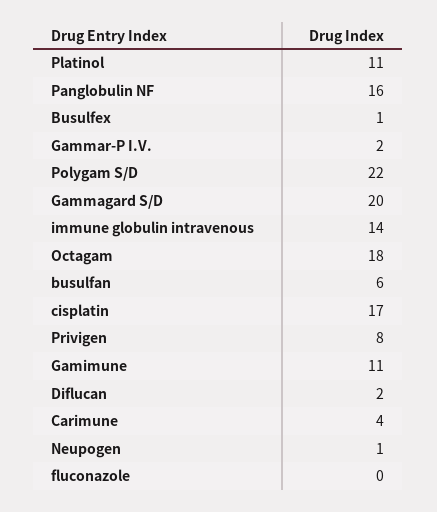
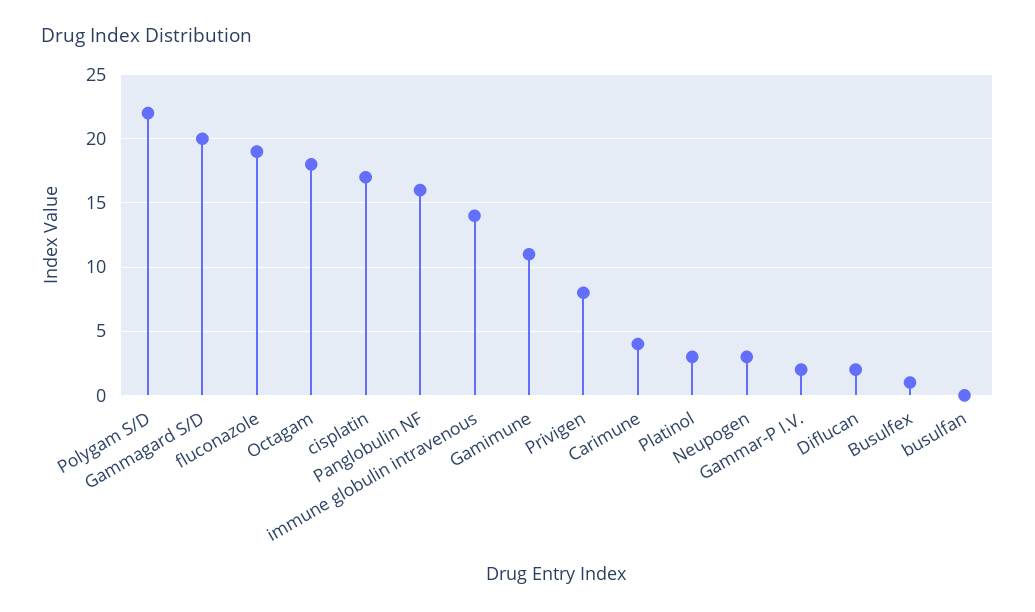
Platinol: 11 -> 3
busulfan: 6 -> 0
Neupogen: 1 -> 3
fluconazole: 0 -> 19

